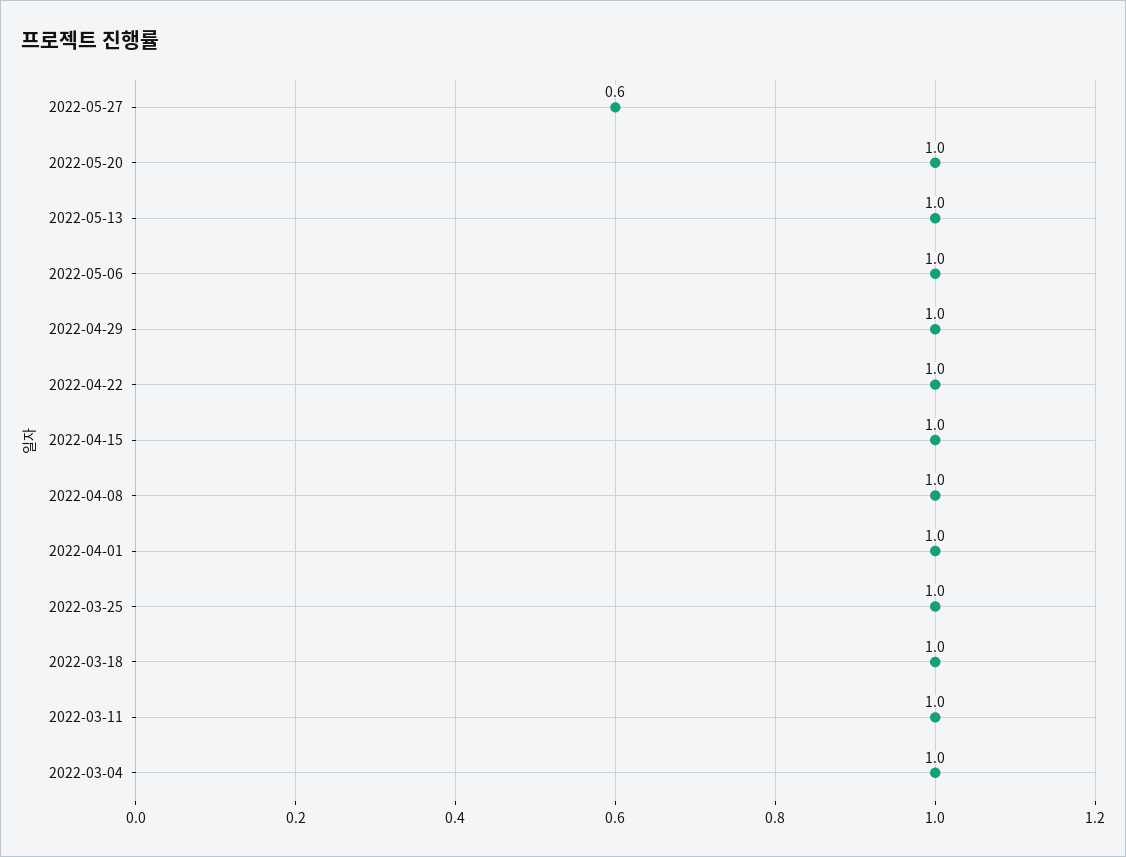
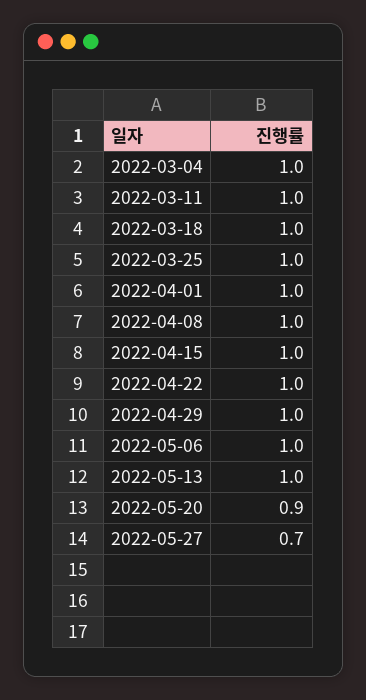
2022-05-27: 0.6 -> 0.7
2022-05-20: 1 -> 0.9

